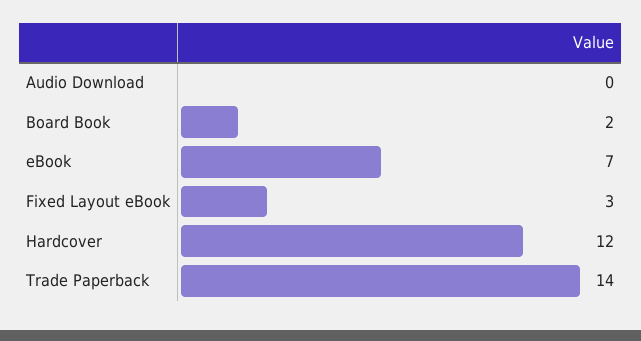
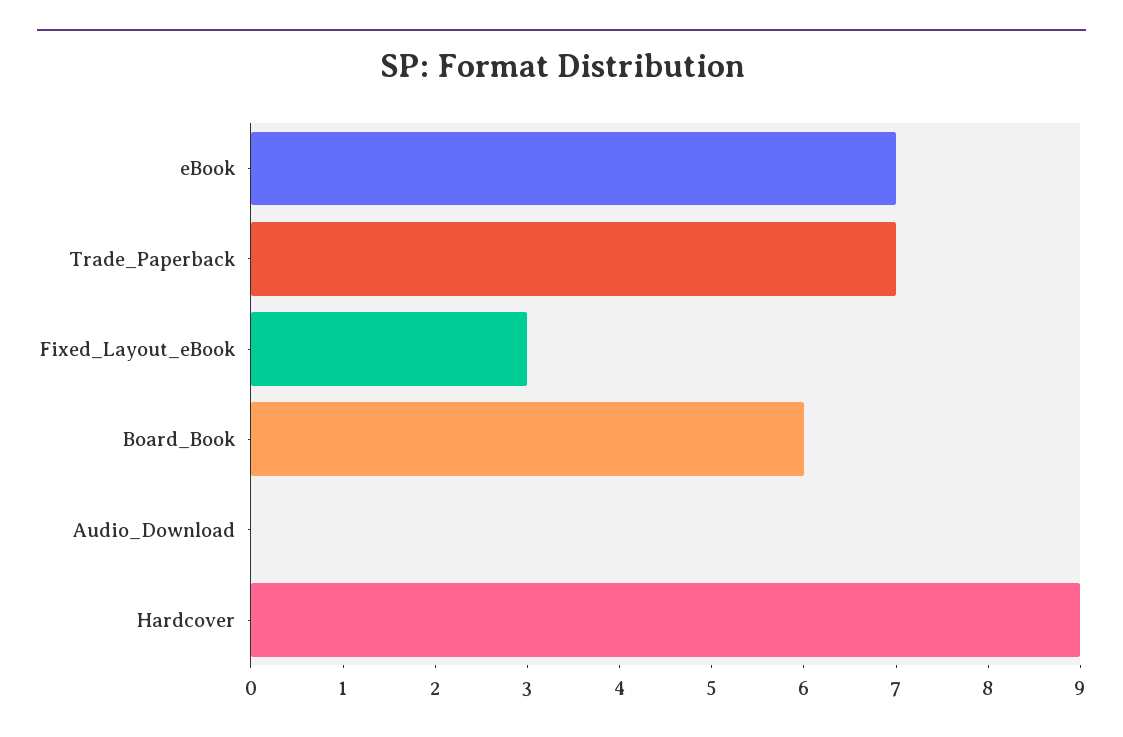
Board Book: 2 -> 6
Hardcover: 12 -> 9
Trade Paperback: 14 -> 7

